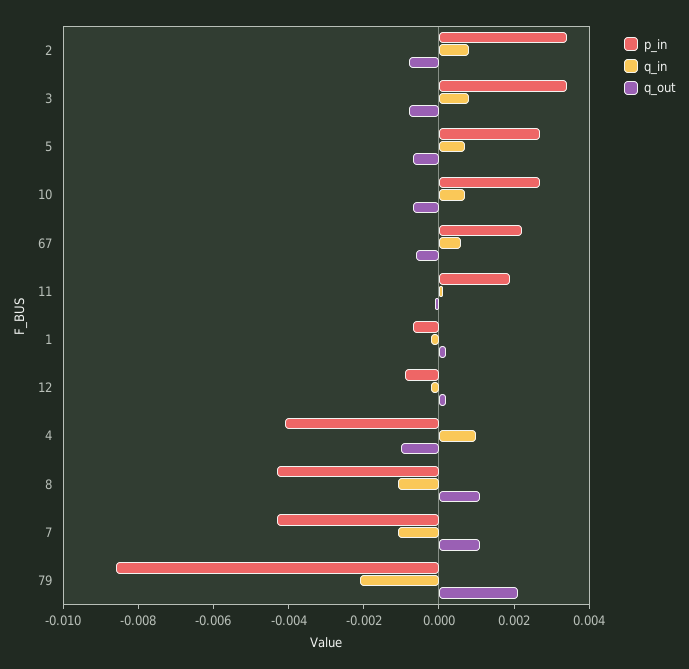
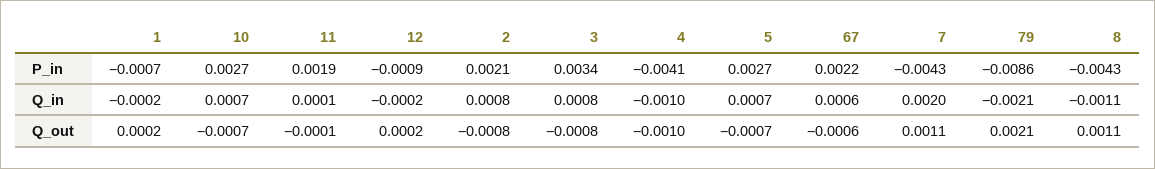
p_in, 2: 0.0035 -> 0.0021
q_in, 4: 0.001 -> -0.001
q_in, 7: -0.001 -> 0.002

